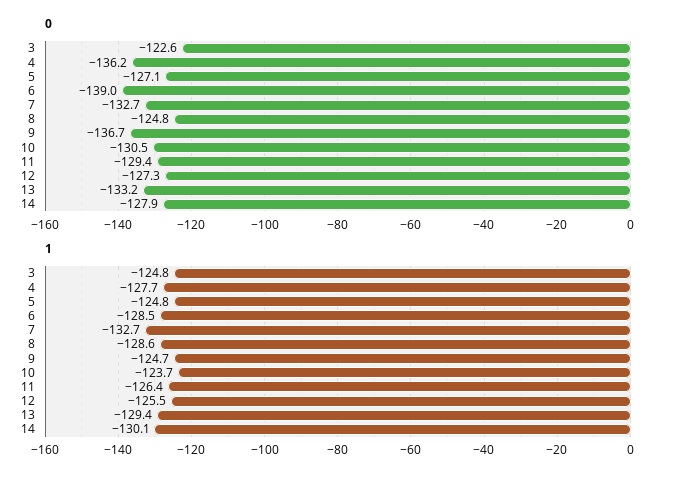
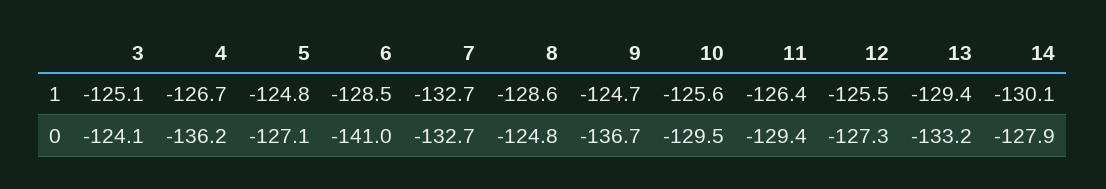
0, 3: -122.6 -> -124.1
0, 6: -139 -> -141
0, 10: -130.5 -> -129.5
1, 3: -124.8 -> -125.1
1, 4: -127.7 -> -126.7
1, 10: -123.7 -> -125.6

